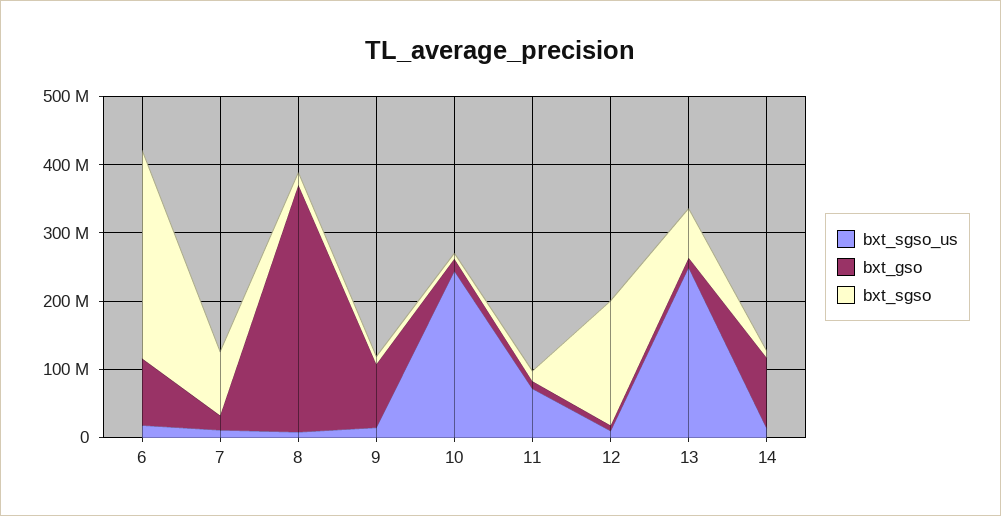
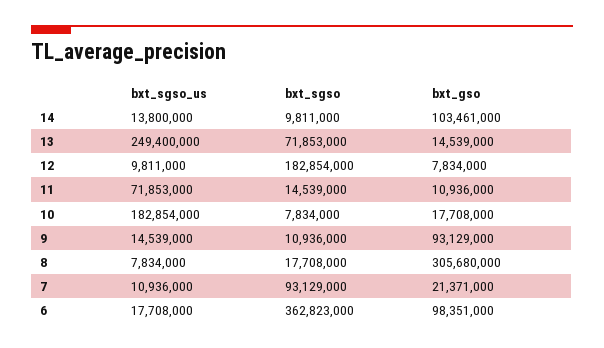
bxt_sgso, 6: 300000000 -> 362823000
bxt_gso, 8: 360000000 -> 305680000
bxt_sgso_us, 10: 240000000 -> 182854000

